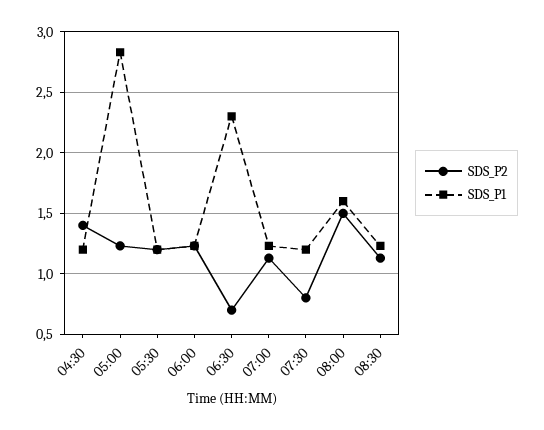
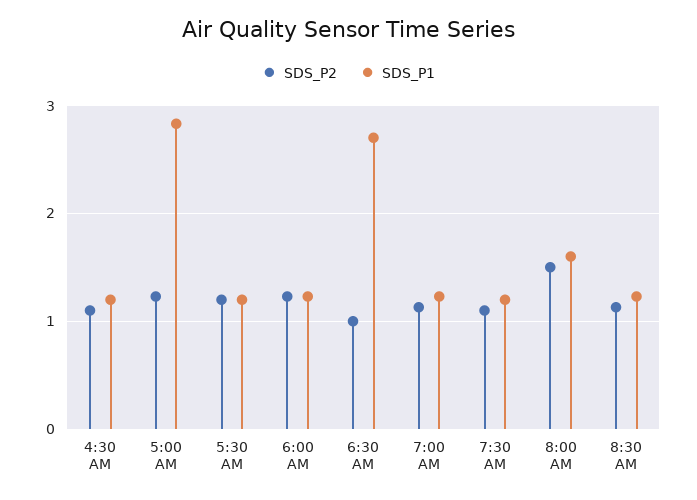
SDS_P2, 04:30: 1.4 -> 1.1
SDS_P2, 06:30: 0.7 -> 1
SDS_P1, 06:30: 2.3 -> 2.7
SDS_P2, 07:30: 0.8 -> 1.1

